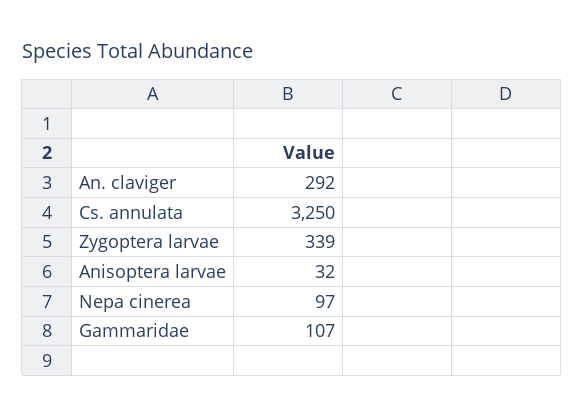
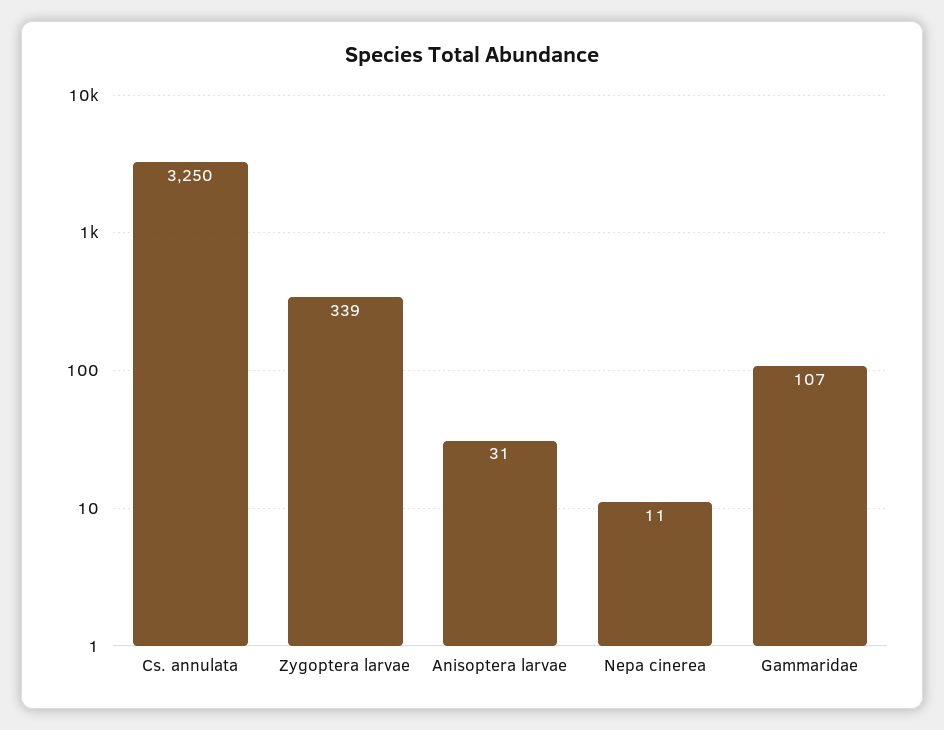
An. claviger: 292 -> none
Anisoptera larvae: 32 -> 31
Nepa cinerea: 97 -> 11

